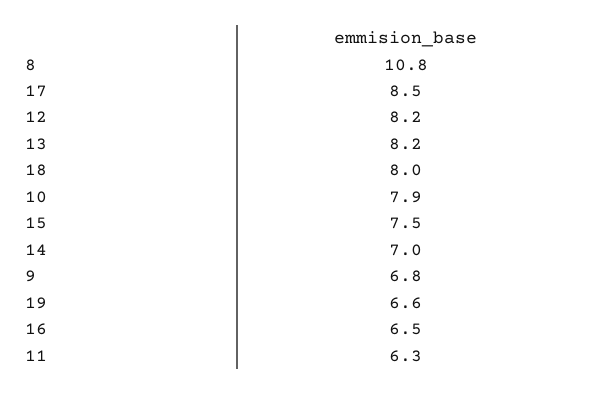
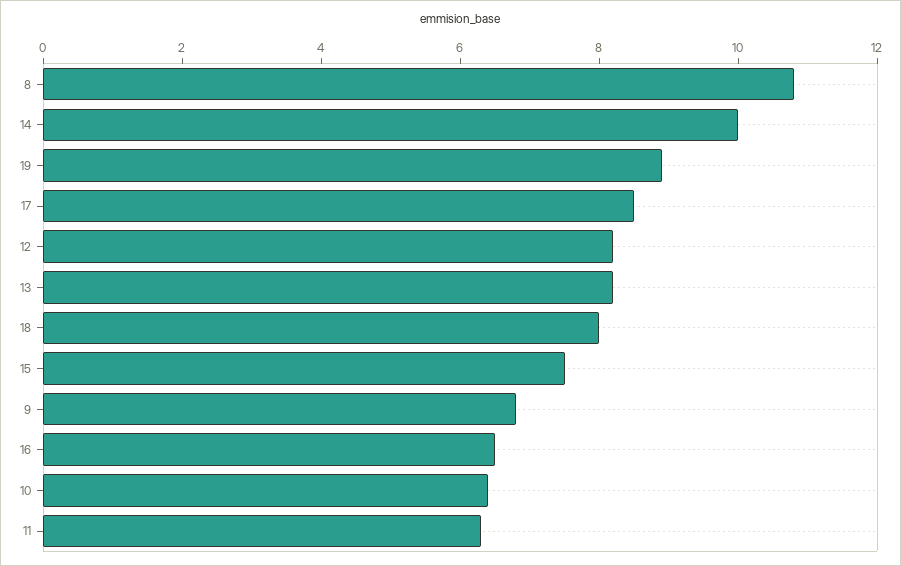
10: 7.9 -> 6.5
14: 7 -> 10
19: 6.6 -> 9

